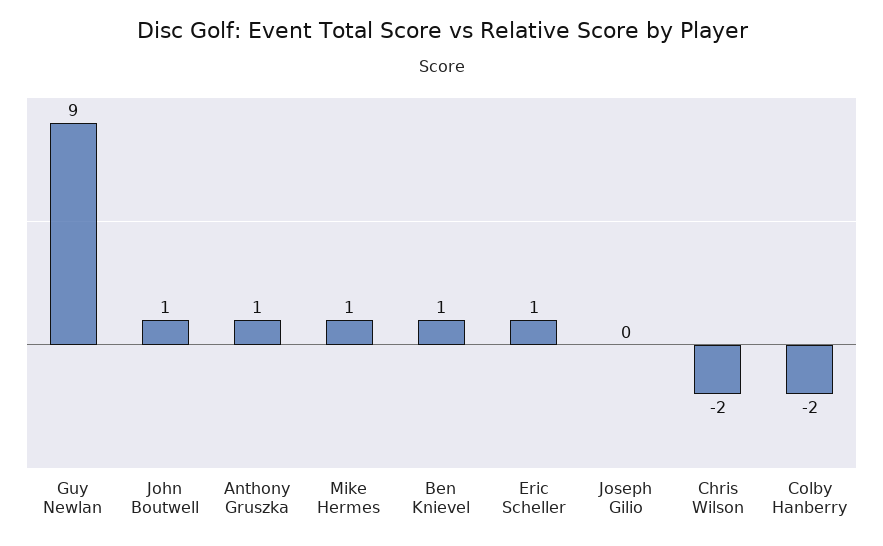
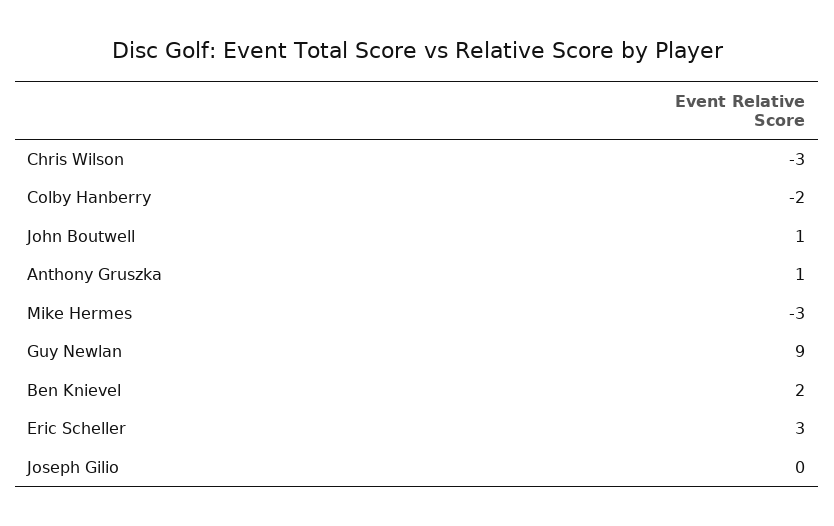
Mike Hermes: 1 -> -3
Ben Knievel: 1 -> 2
Eric Scheller: 1 -> 3
Chris Wilson: -2 -> -3

